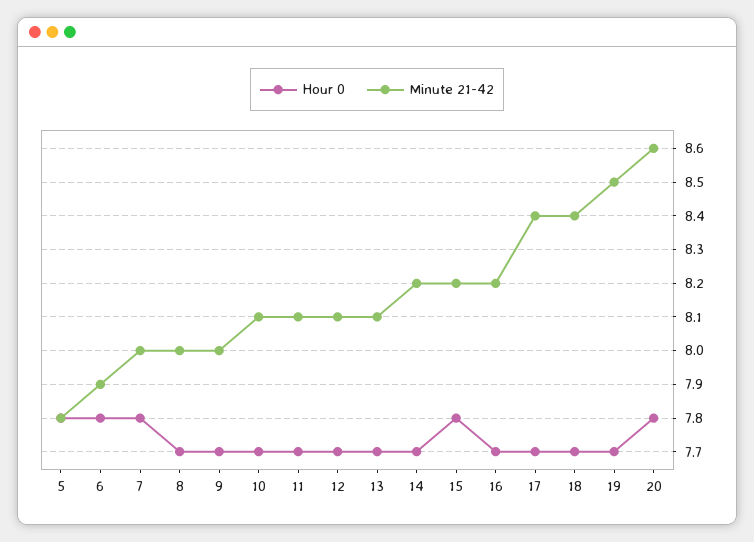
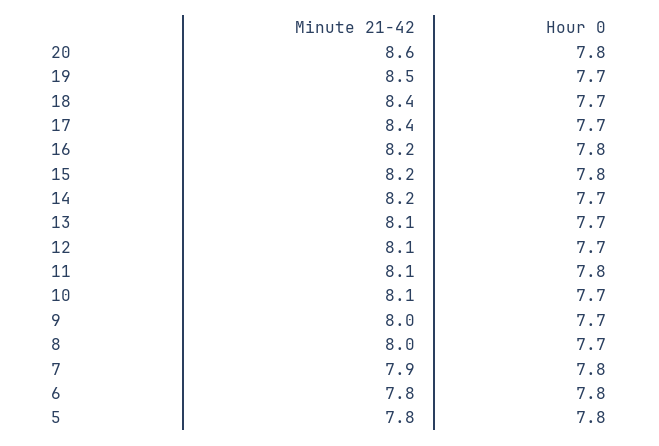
Minute 21-42, 6: 7.9 -> 7.8
Minute 21-42, 7: 8 -> 7.9
Hour 0, 11: 7.7 -> 7.8
Hour 0, 16: 7.7 -> 7.8

